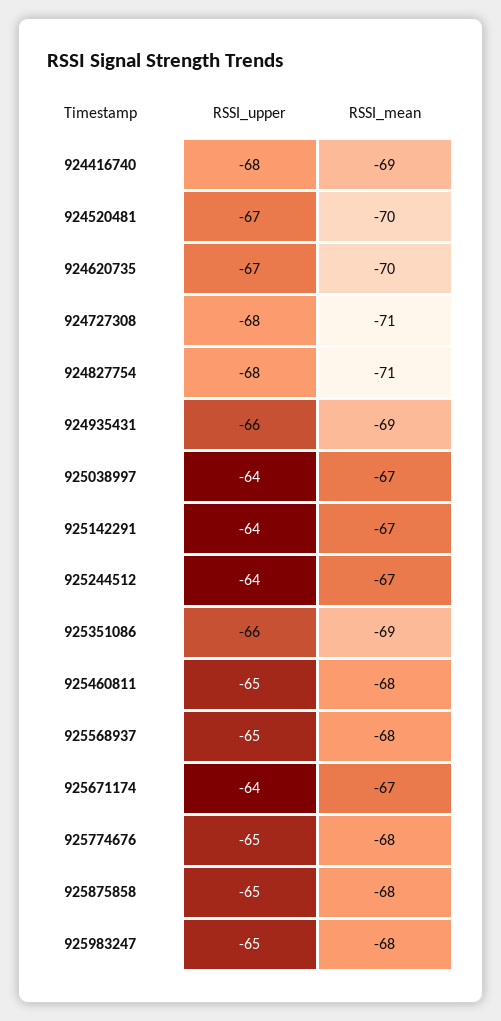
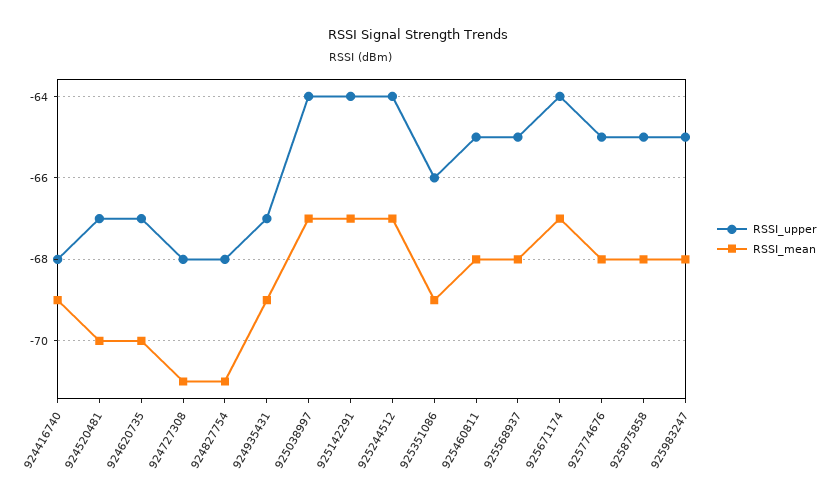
RSSI_upper, 924935431: -66 -> -67

